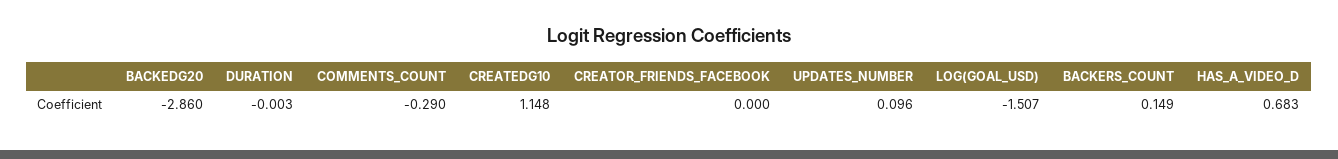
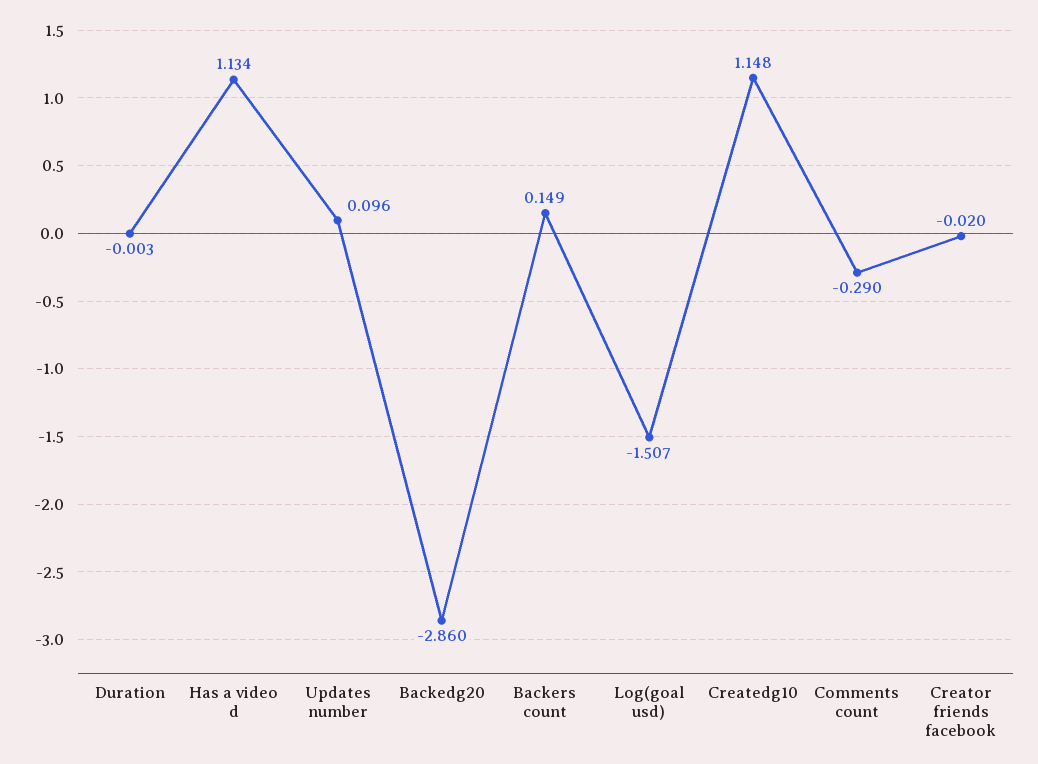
CREATOR_FRIENDS_FACEBOOK: 0 -> -0.02
HAS_A_VIDEO_D: 0.683 -> 1.134

